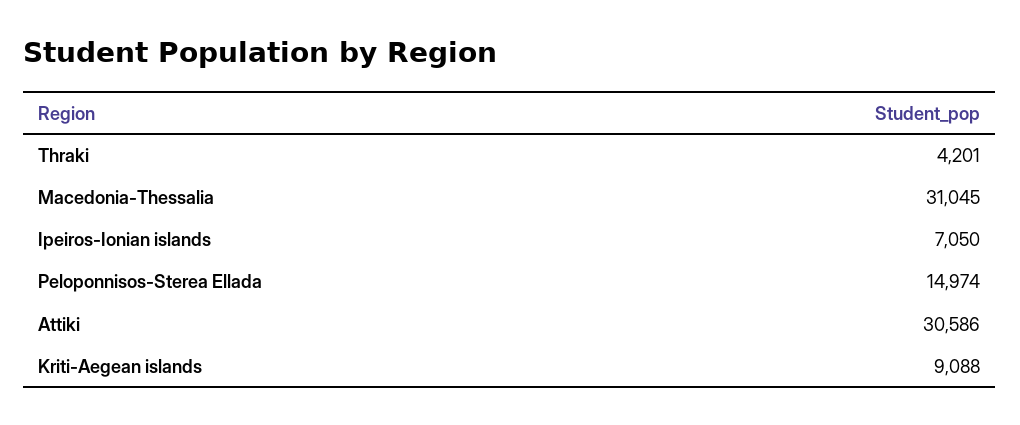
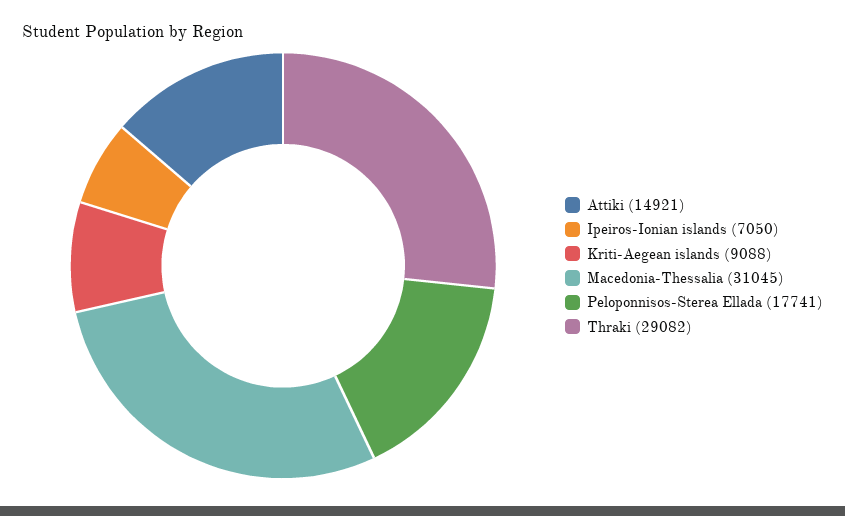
Thraki: 4201 -> 29082
Peloponnisos-Sterea Ellada: 14974 -> 17741
Attiki: 30586 -> 14921

